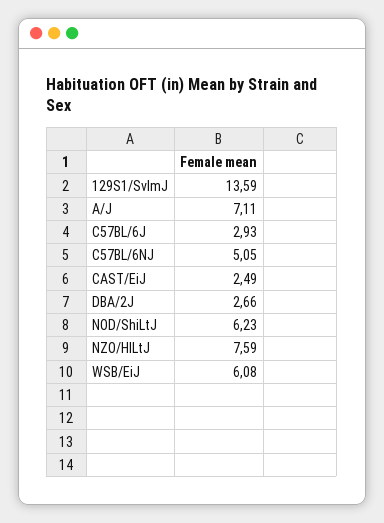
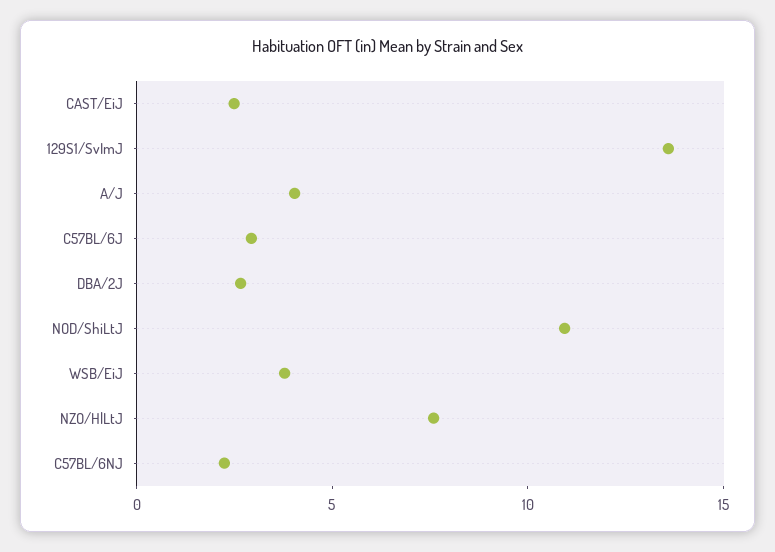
A/J: 7.11 -> 4
C57BL/6NJ: 5.05 -> 2
NOD/ShiLtJ: 6.23 -> 11
WSB/EiJ: 6.08 -> 4

